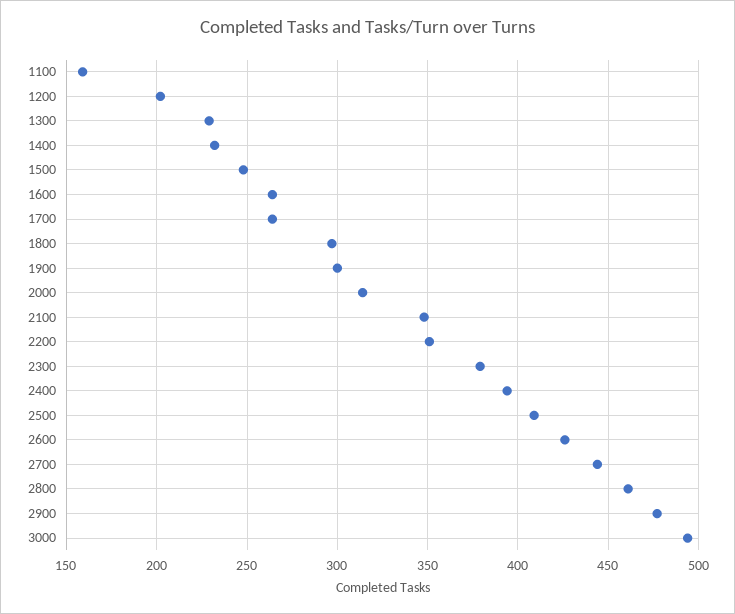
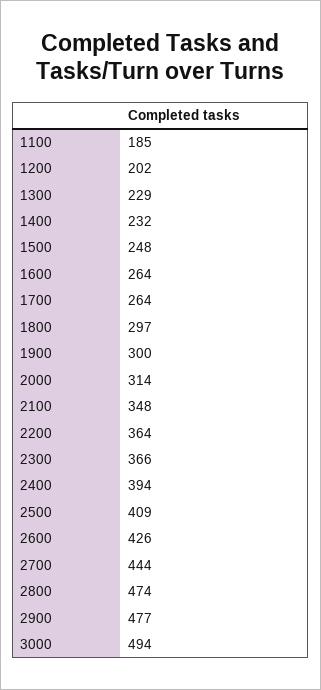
1100: 160 -> 185
2200: 350 -> 364
2300: 380 -> 366
2800: 460 -> 474

